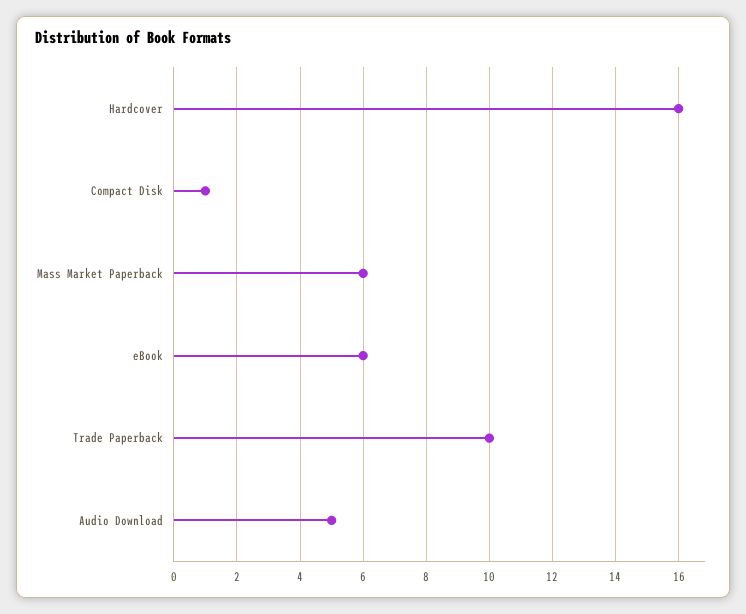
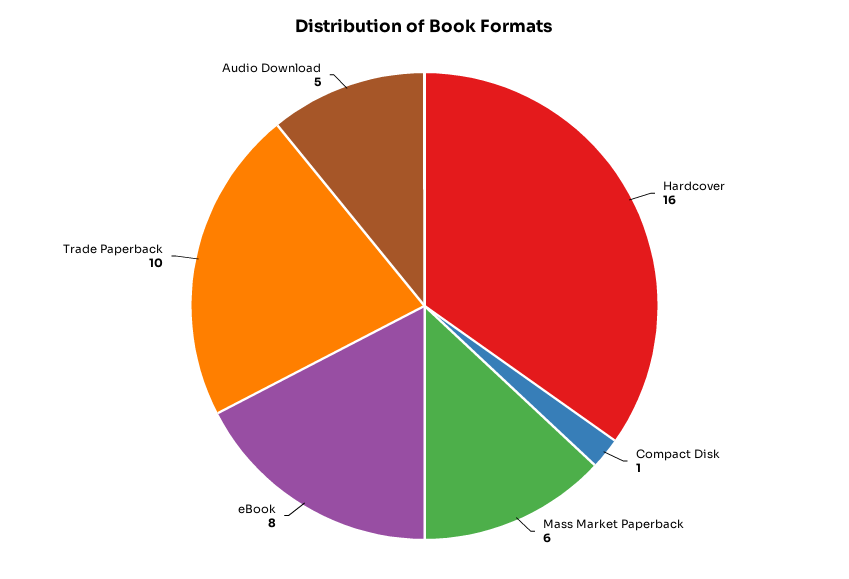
eBook: 6 -> 8

